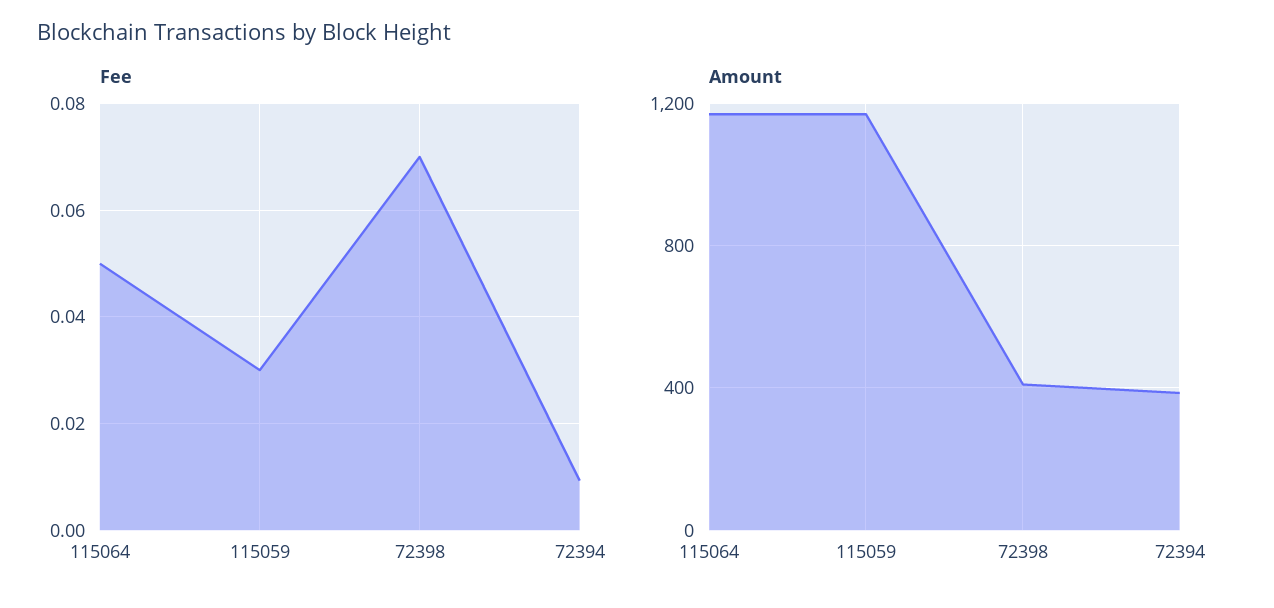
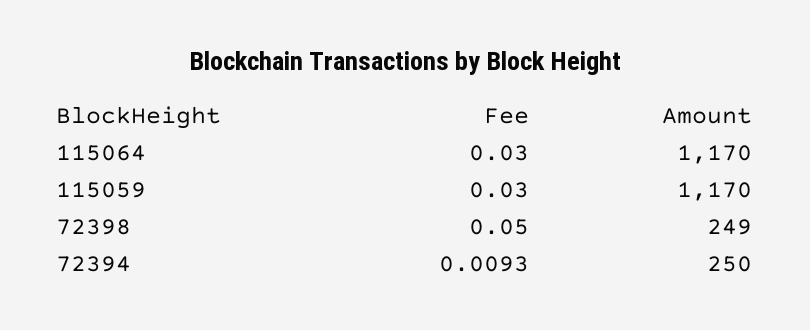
Fee, 115064: 0.05 -> 0.03
Fee, 72398: 0.07 -> 0.05
Amount, 72398: 400 -> 249
Amount, 72394: 400 -> 250

